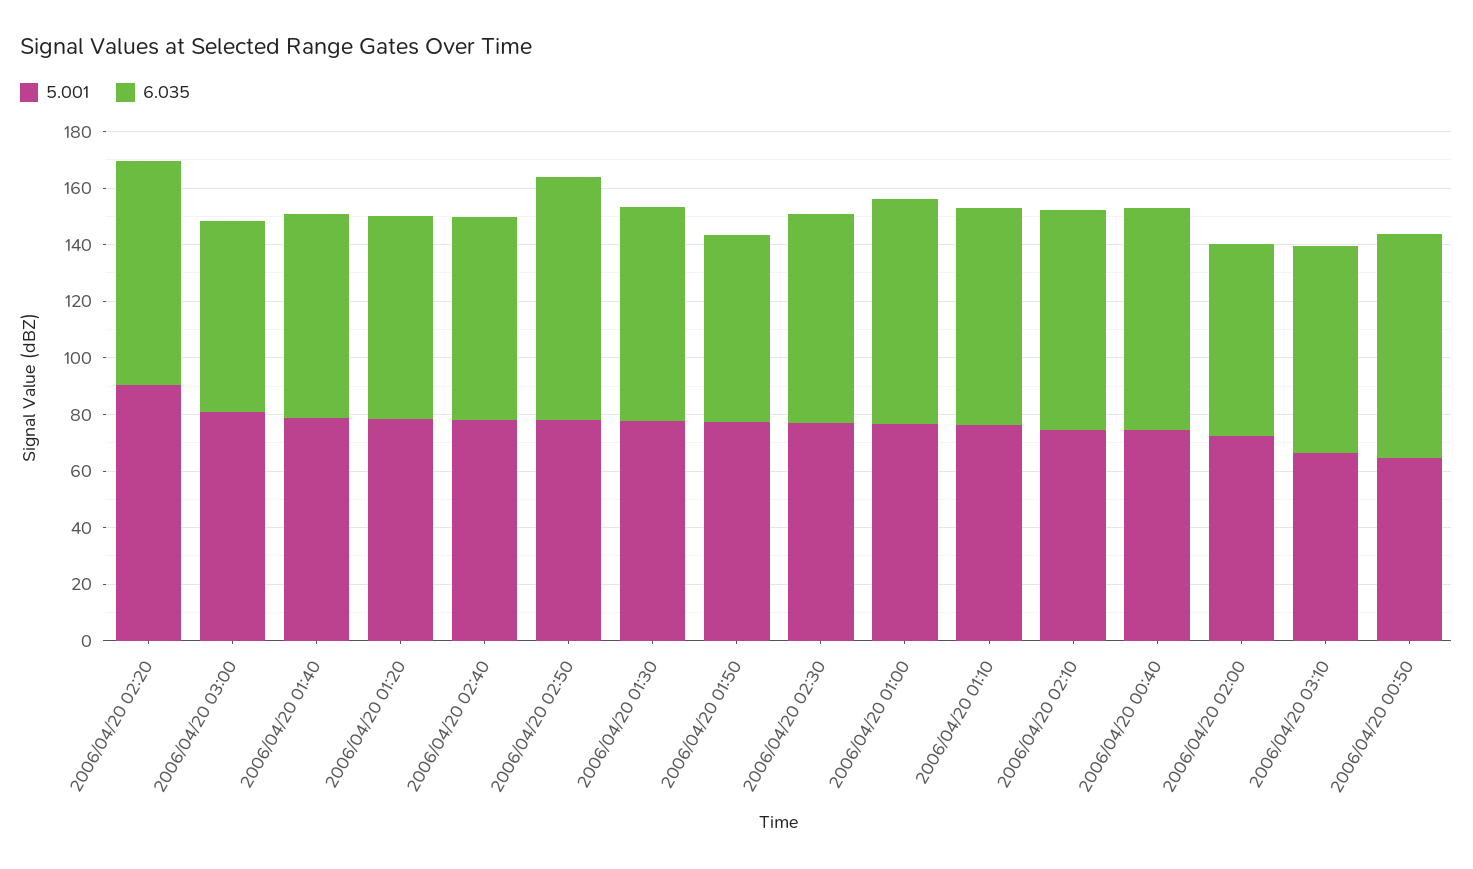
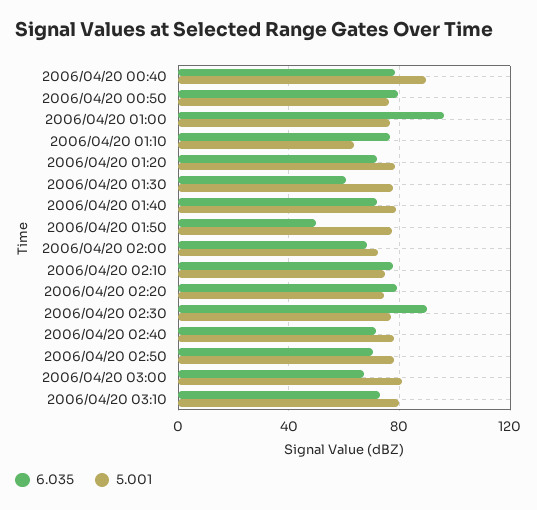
5.001, 2006/04/20 02:20: 90 -> 75
6.035, 2006/04/20 02:50: 85 -> 70
6.035, 2006/04/20 01:30: 75 -> 60
6.035, 2006/04/20 01:50: 65 -> 50
6.035, 2006/04/20 02:30: 75 -> 90
6.035, 2006/04/20 01:00: 80 -> 95
5.001, 2006/04/20 01:10: 75 -> 65
5.001, 2006/04/20 00:40: 75 -> 90
5.001, 2006/04/20 03:10: 65 -> 80
5.001, 2006/04/20 00:50: 65 -> 75

